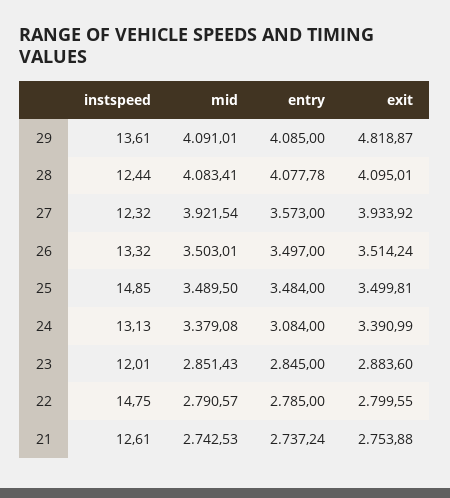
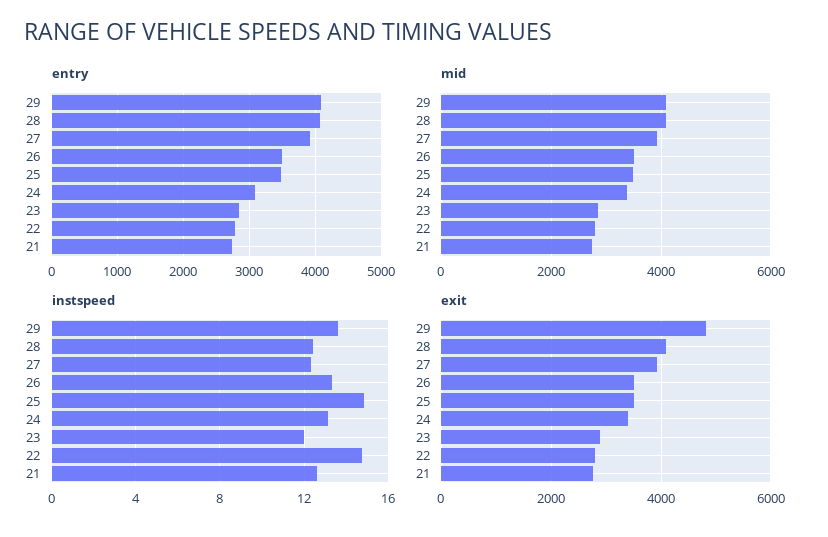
entry, 27: 3573 -> 3900

